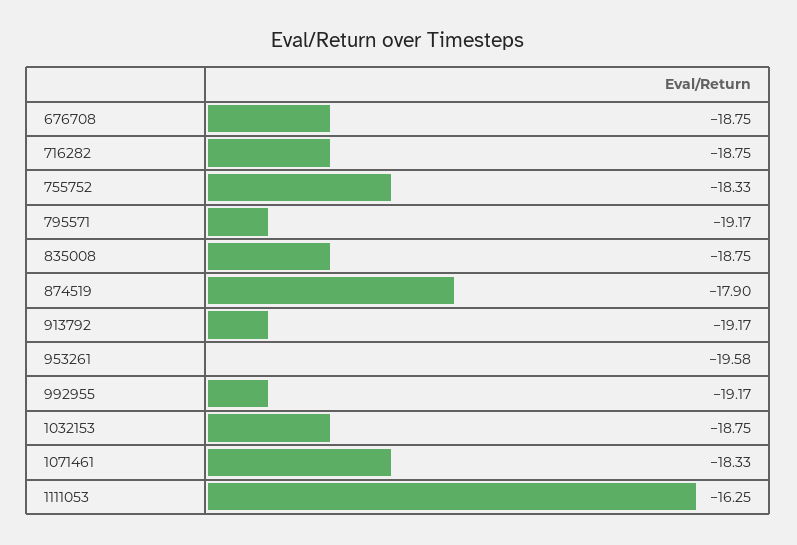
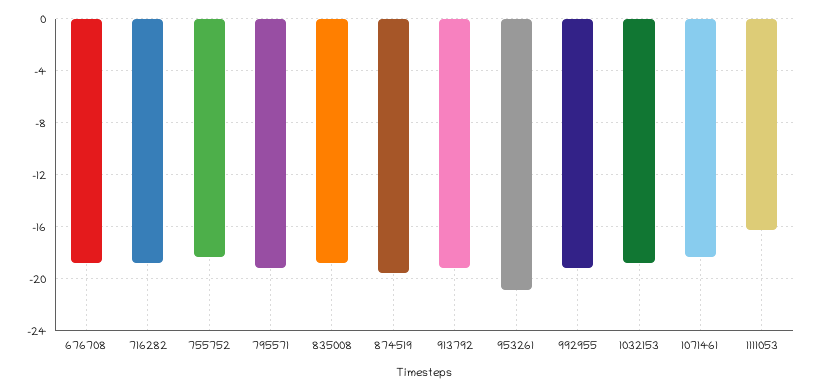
874519: -17.9 -> -19.5
953261: -19.58 -> -21

